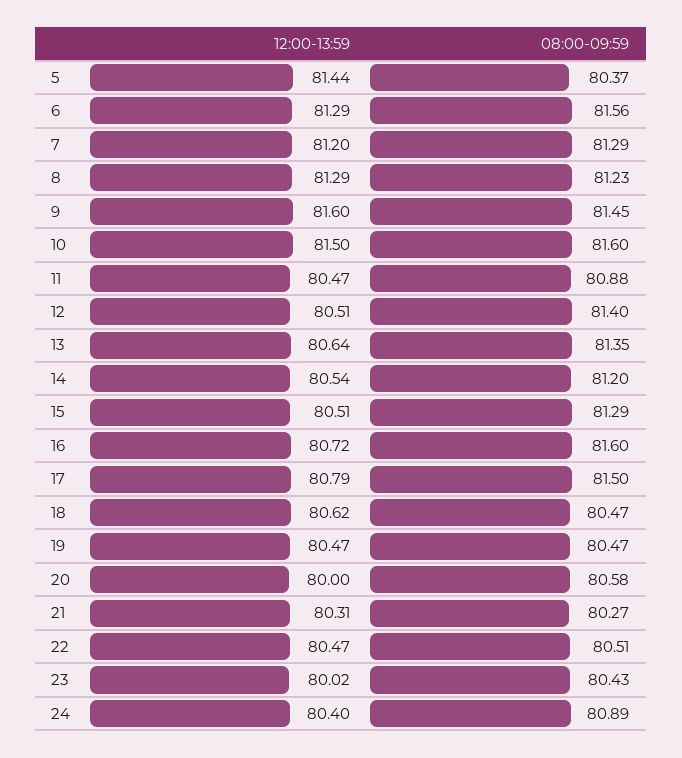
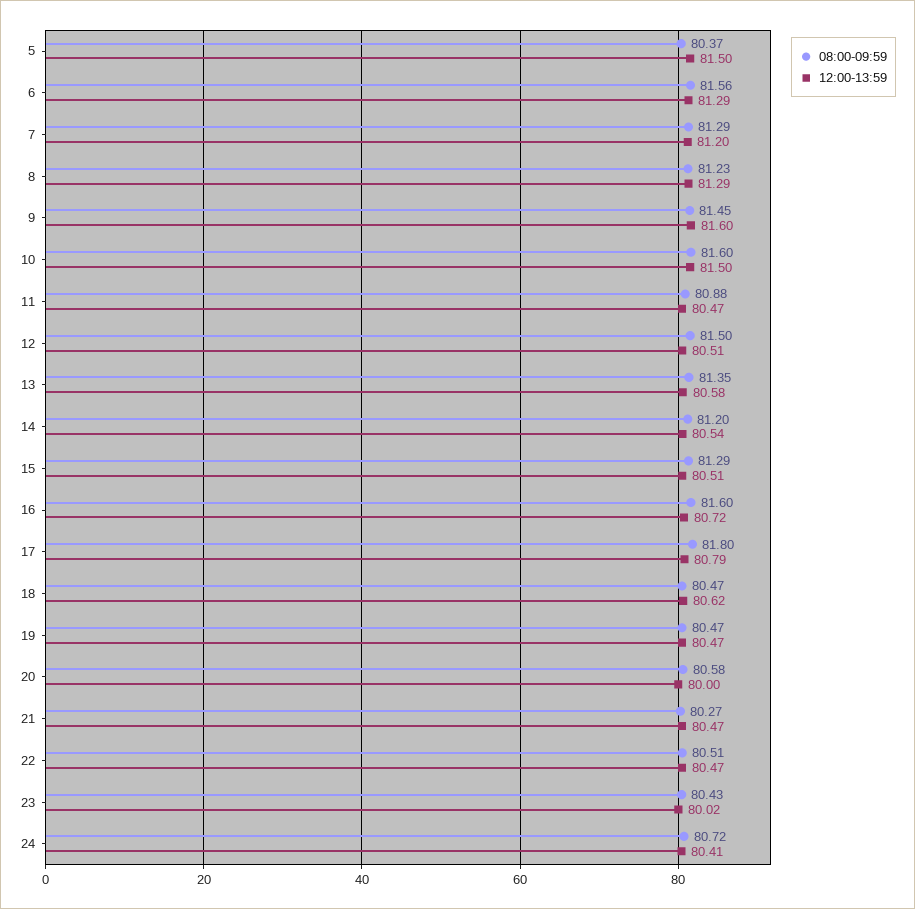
12:00-13:59, 5: 81.44 -> 81.5
08:00-09:59, 12: 81.4 -> 81.5
12:00-13:59, 13: 80.64 -> 80.58
08:00-09:59, 17: 81.5 -> 81.8
12:00-13:59, 21: 80.31 -> 80.47
12:00-13:59, 24: 80.4 -> 80.41
08:00-09:59, 24: 80.89 -> 80.72

